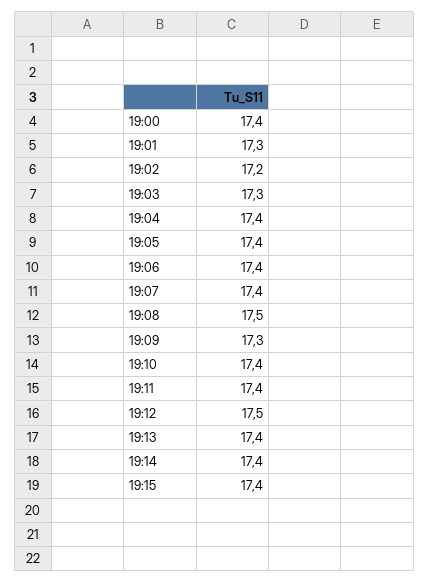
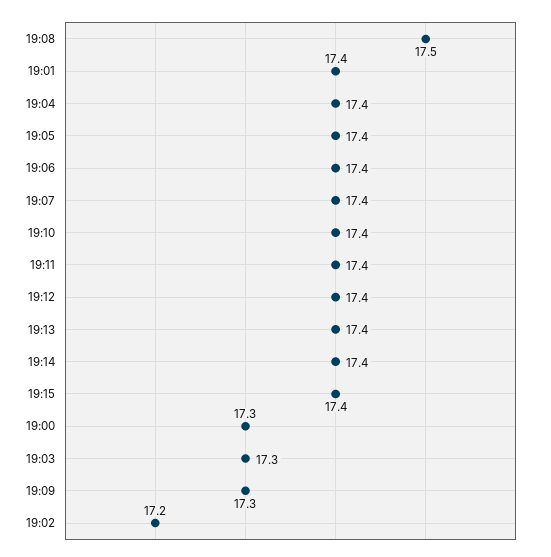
19:00: 17.4 -> 17.3
19:01: 17.3 -> 17.4
19:12: 17.5 -> 17.4

